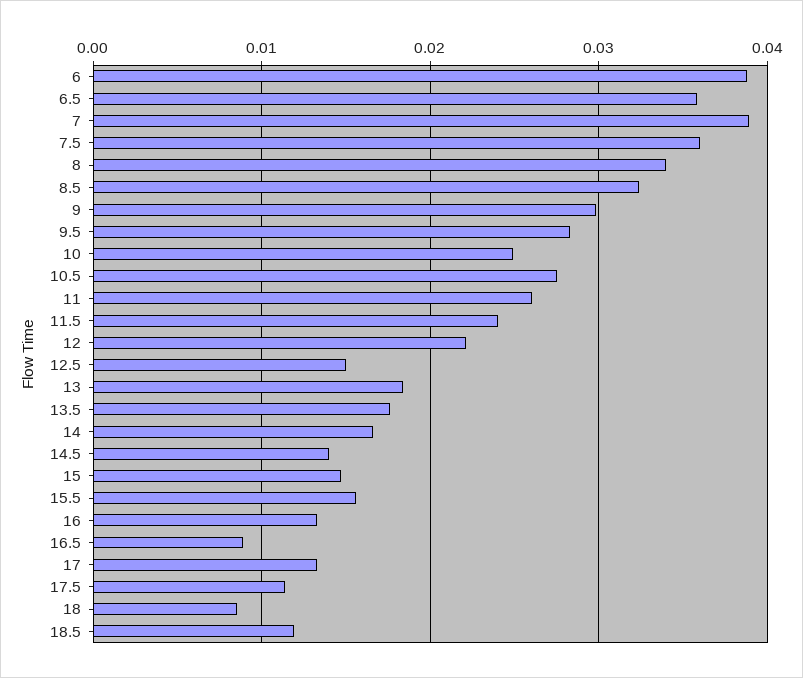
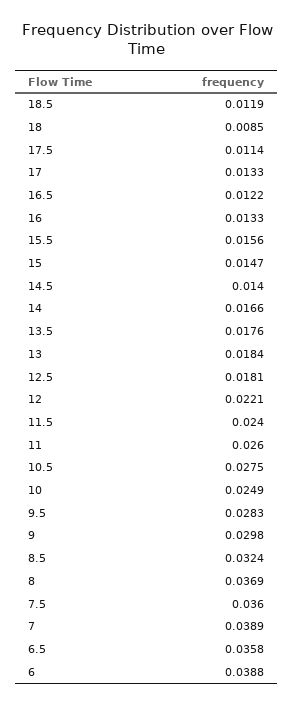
8: 0.034 -> 0.0369
12.5: 0.015 -> 0.0181
16.5: 0.009 -> 0.0122

